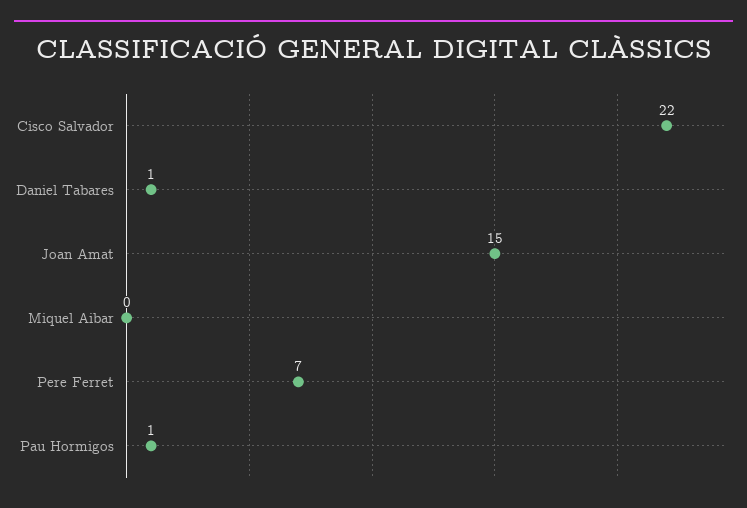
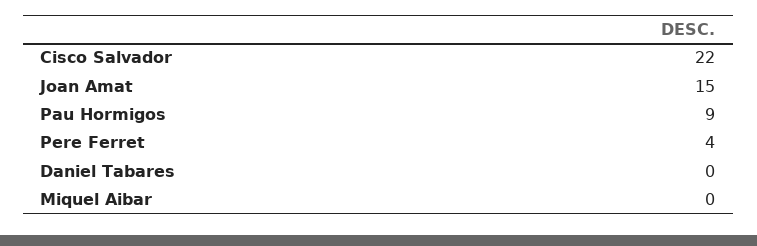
Daniel Tabares: 1 -> 0
Pere Ferret: 7 -> 4
Pau Hormigos: 1 -> 9

